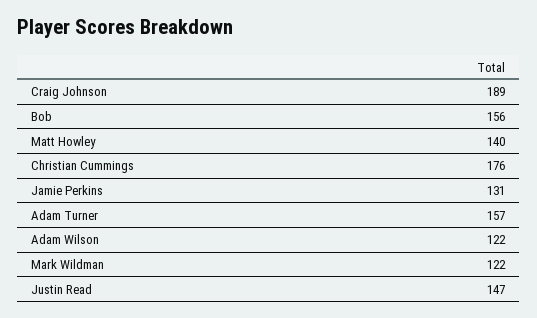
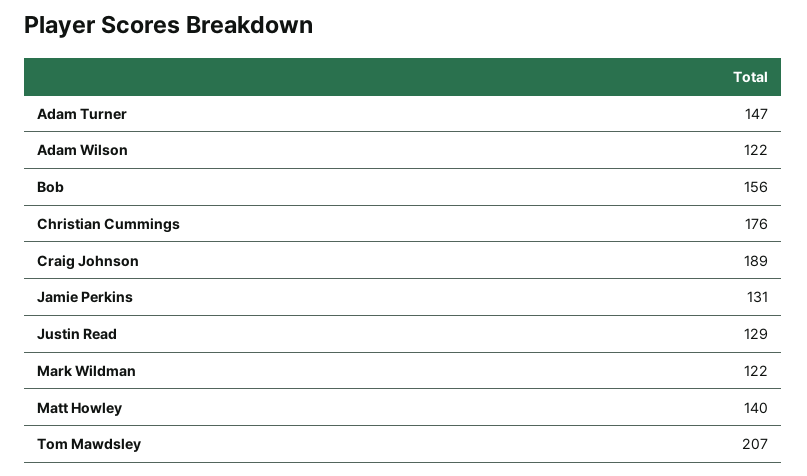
Adam Turner: 157 -> 147
Justin Read: 147 -> 129
Tom Mawdsley: none -> 207

